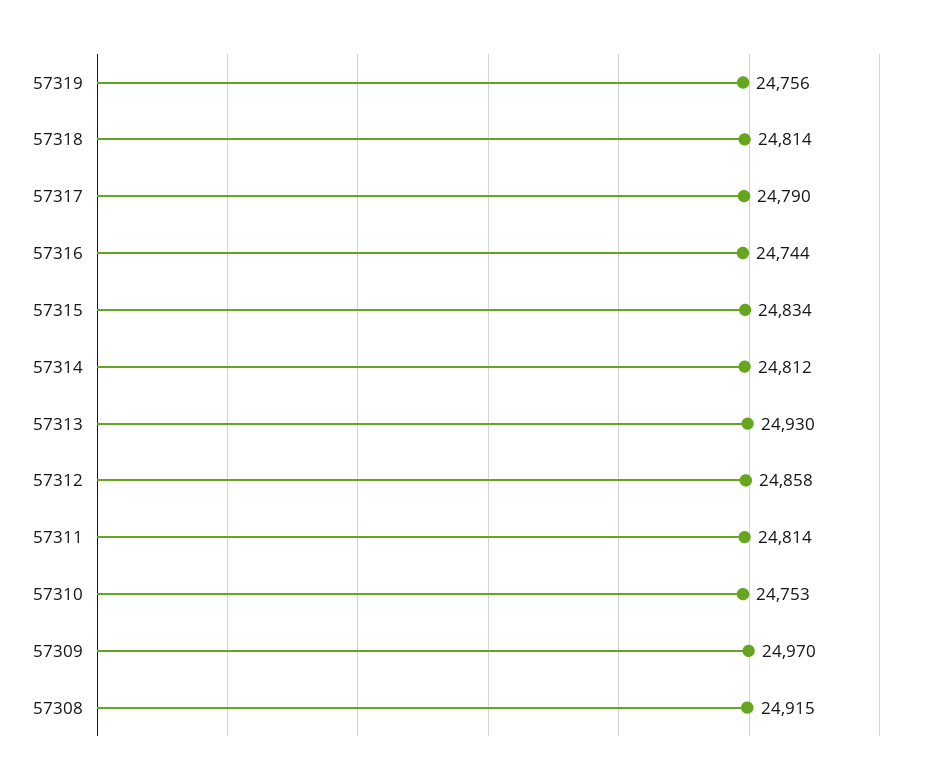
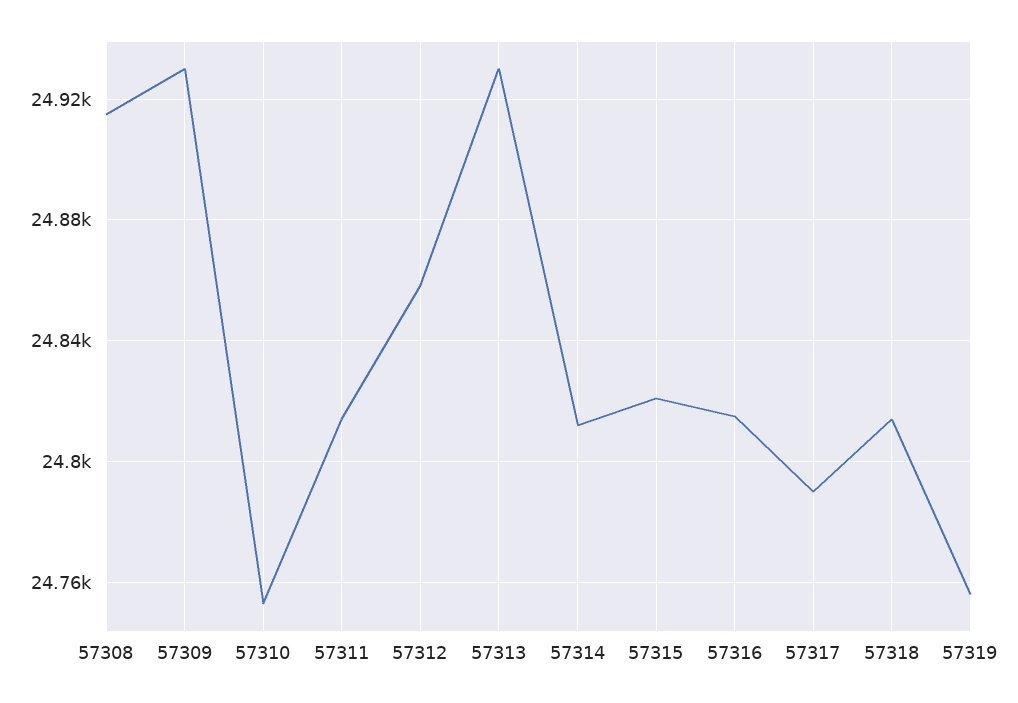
57316: 24744 -> 24815
57315: 24834 -> 24820
57309: 24970 -> 24930

